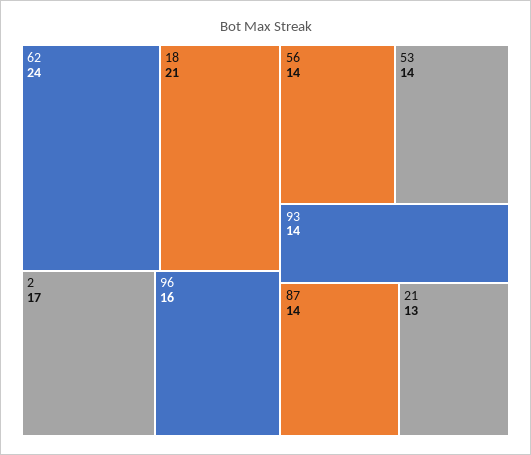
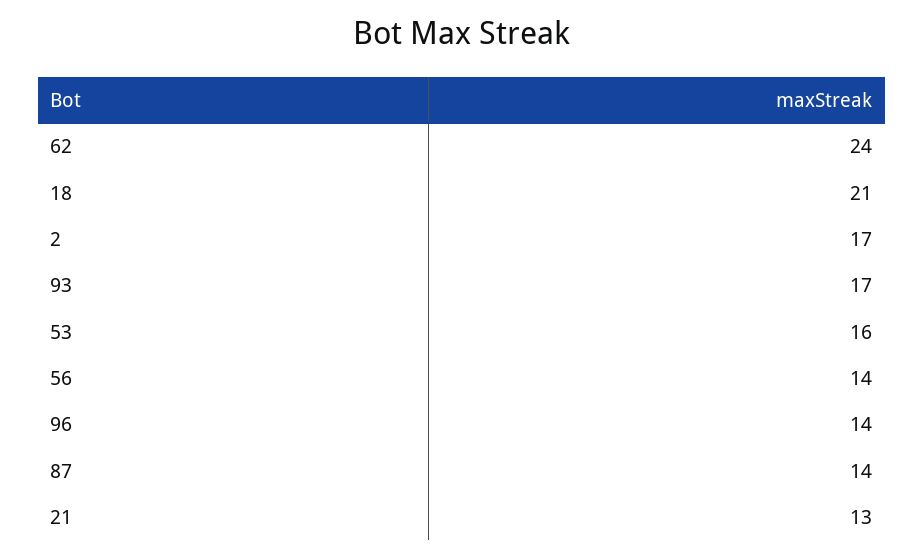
96: 16 -> 14
53: 14 -> 16
93: 14 -> 17

